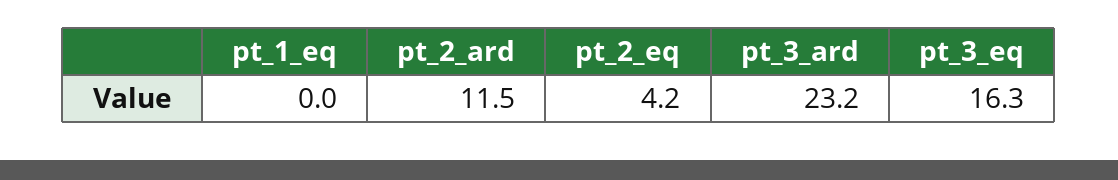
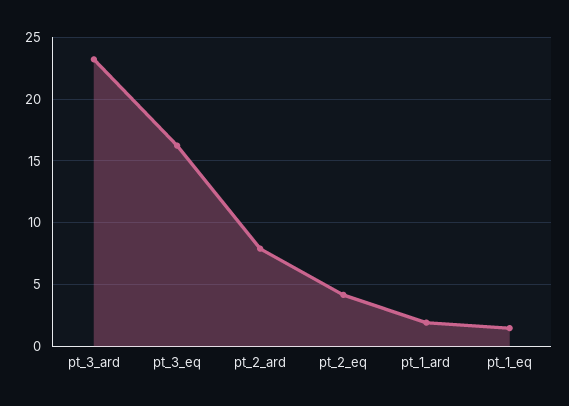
pt_1_eq: 0 -> 1.5
pt_2_ard: 11.5 -> 8
pt_1_ard: none -> 2

